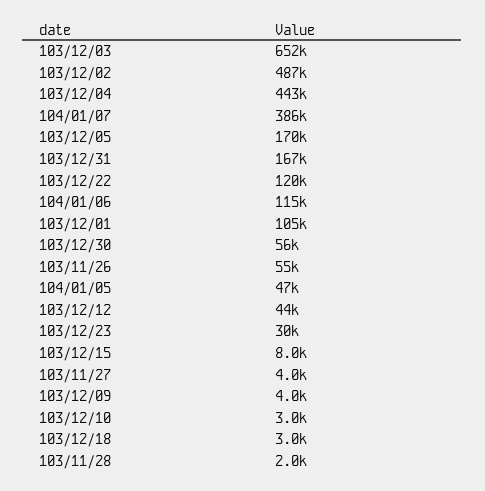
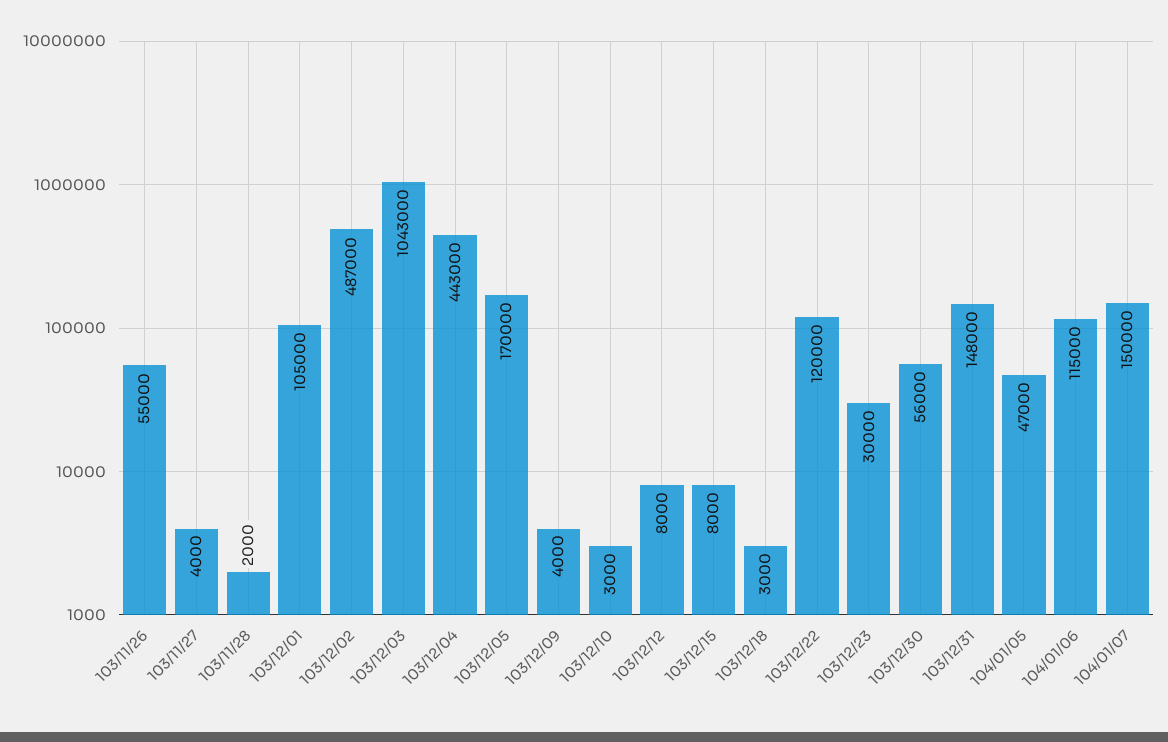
103/12/03: 652000 -> 1043000
104/01/07: 386000 -> 150000
103/12/31: 167000 -> 148000
103/12/12: 44000 -> 8000

